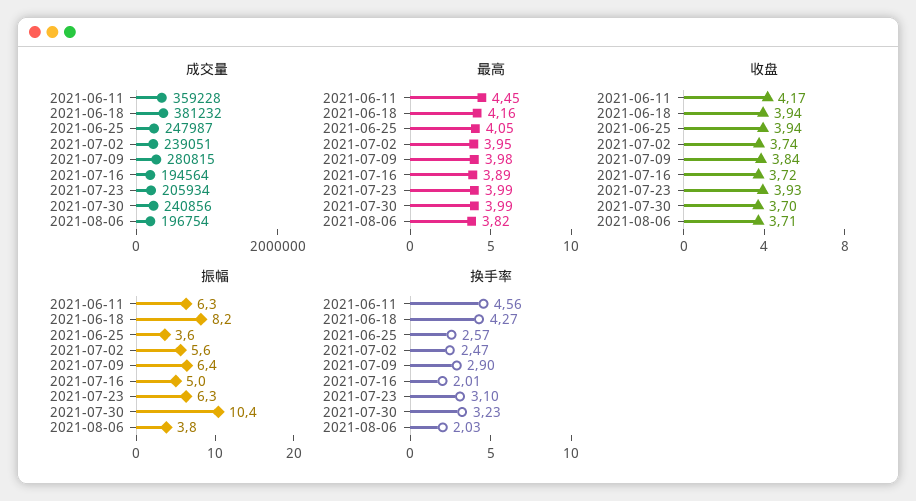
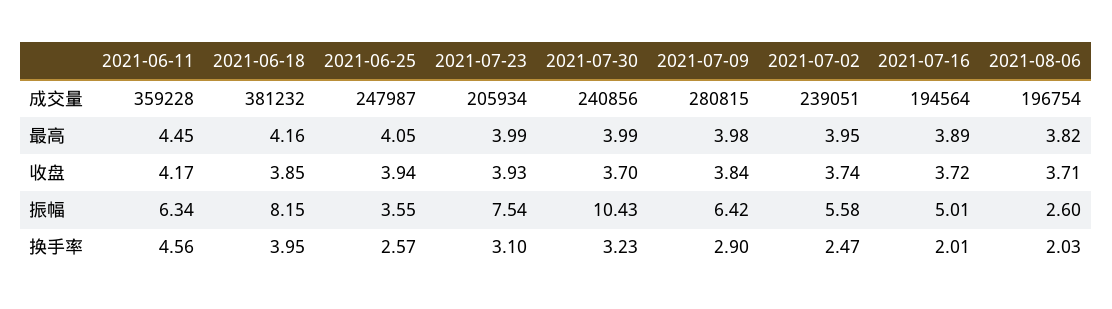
收盘, 2021-06-18: 3.94 -> 3.85
振幅, 2021-07-23: 6.3 -> 7.54
振幅, 2021-08-06: 3.8 -> 2.6
换手率, 2021-06-18: 4.27 -> 3.95

